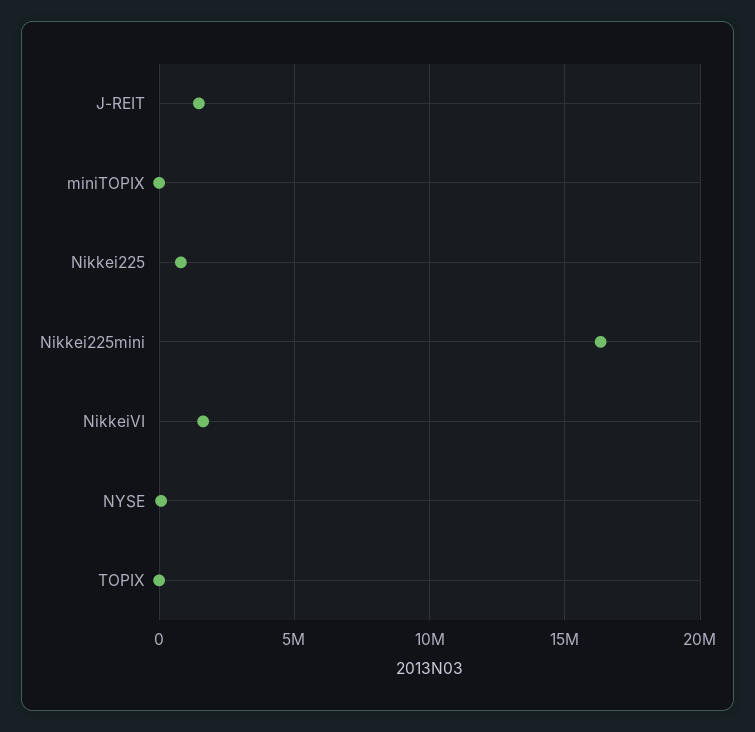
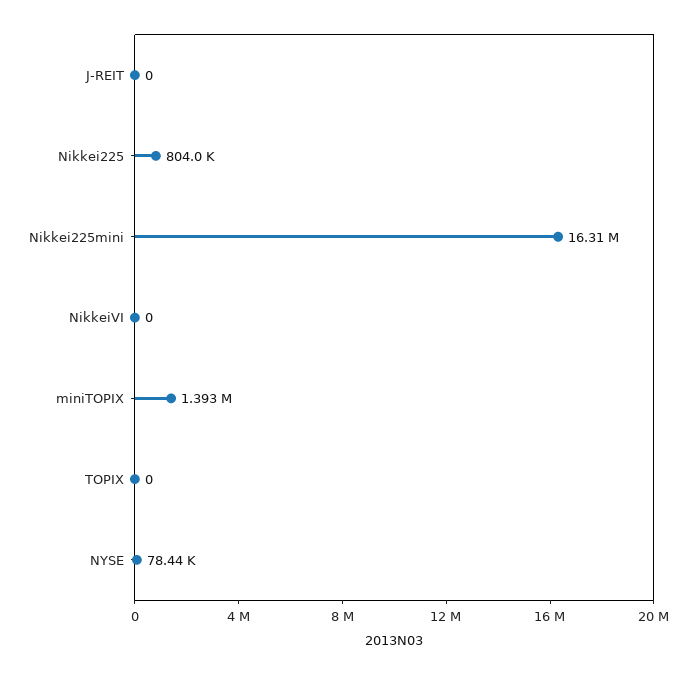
J-REIT: 1500000 -> 0
miniTOPIX: 0 -> 1393000
NikkeiVI: 1500000 -> 0

